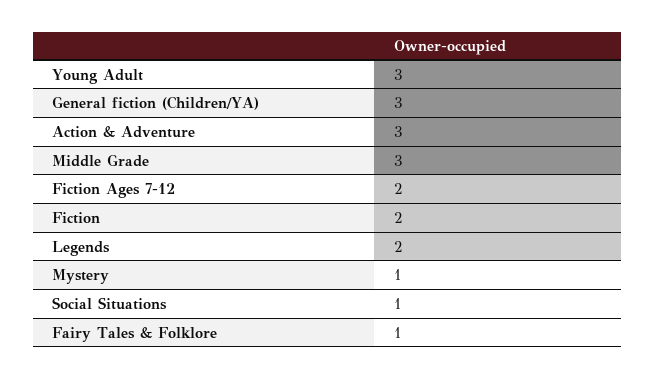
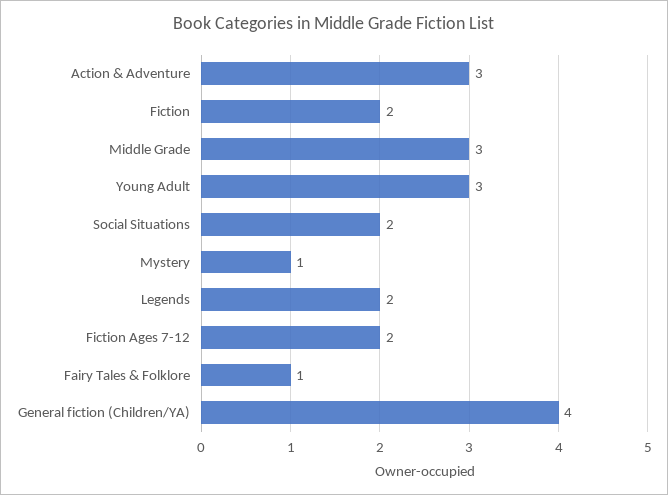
General fiction (Children/YA): 3 -> 4
Social Situations: 1 -> 2

